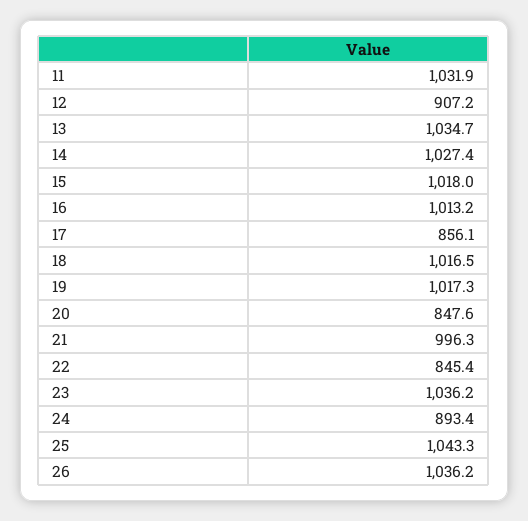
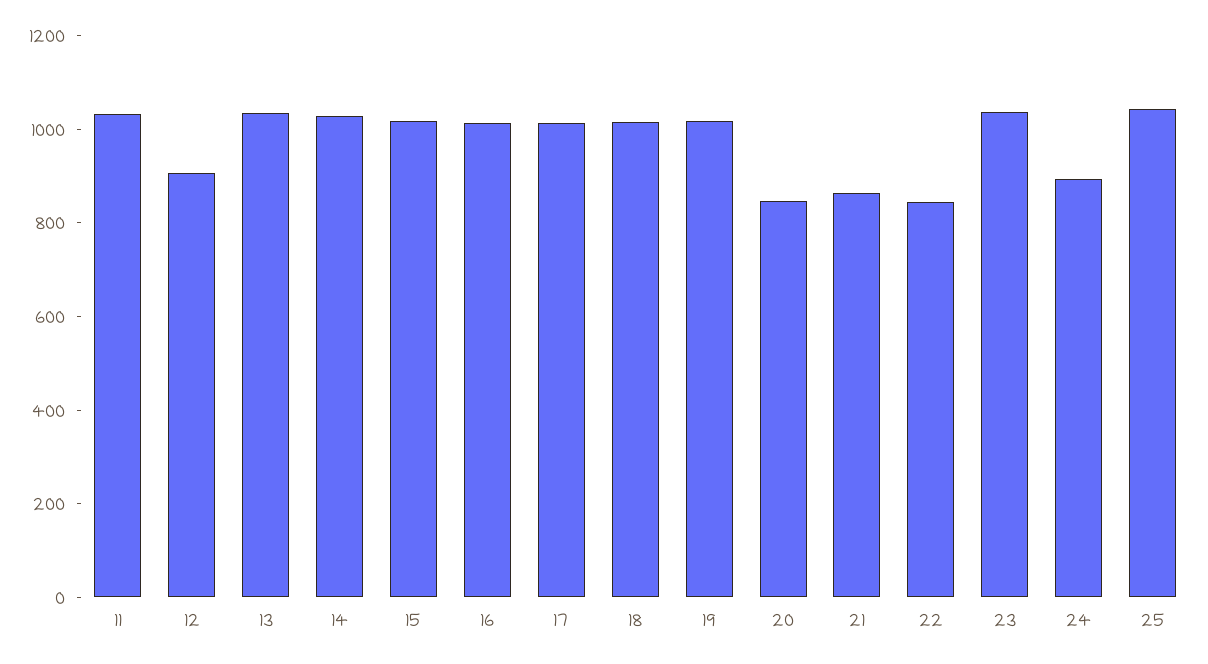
17: 856.1 -> 1000
21: 996.3 -> 850
26: 1036.2 -> none

